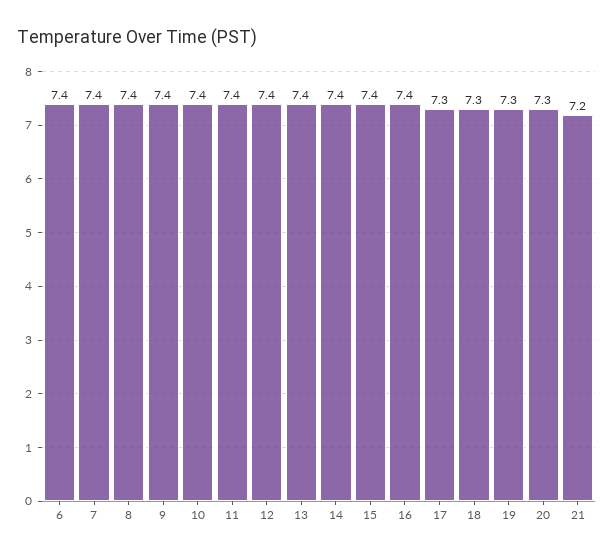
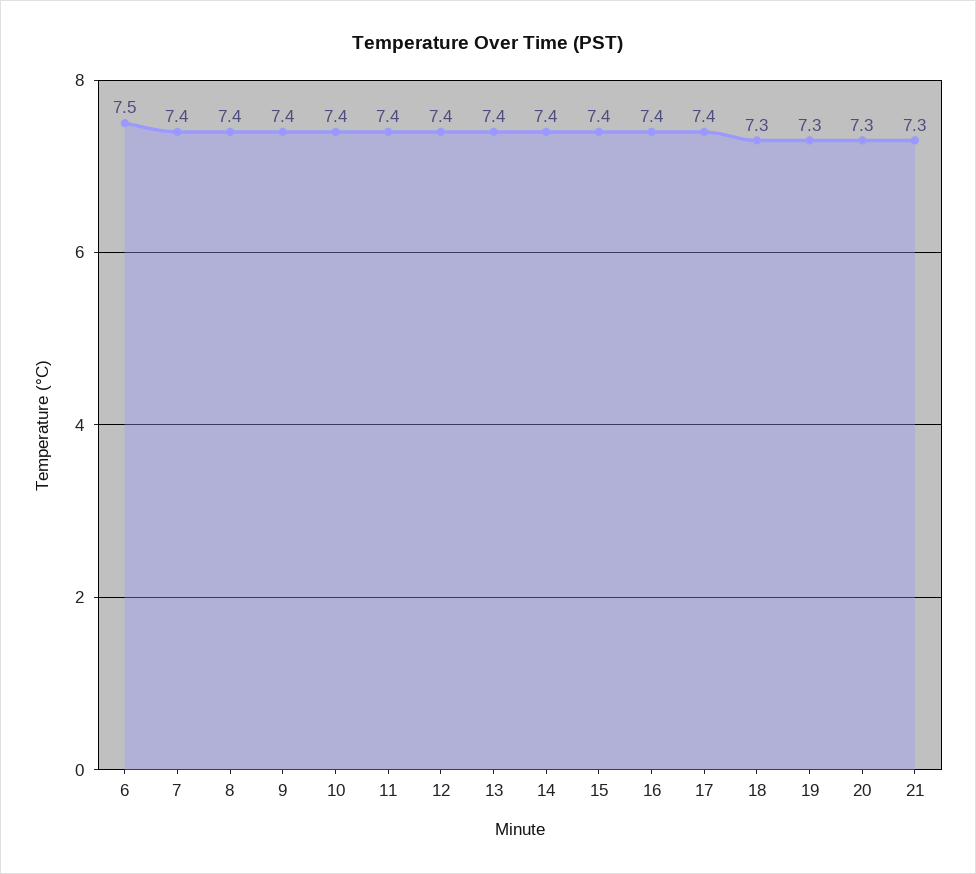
6: 7.4 -> 7.5
17: 7.3 -> 7.4
21: 7.2 -> 7.3

